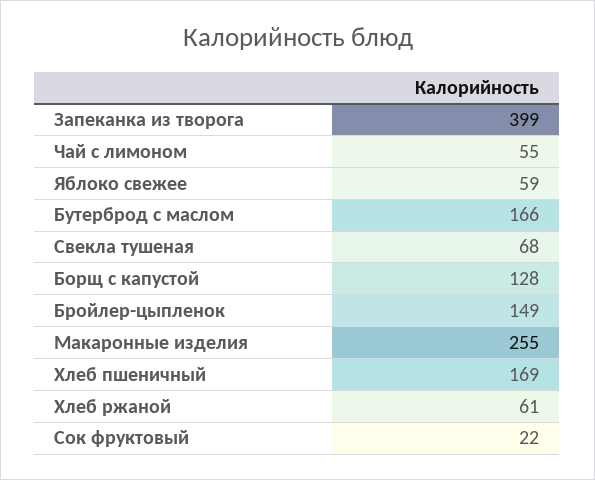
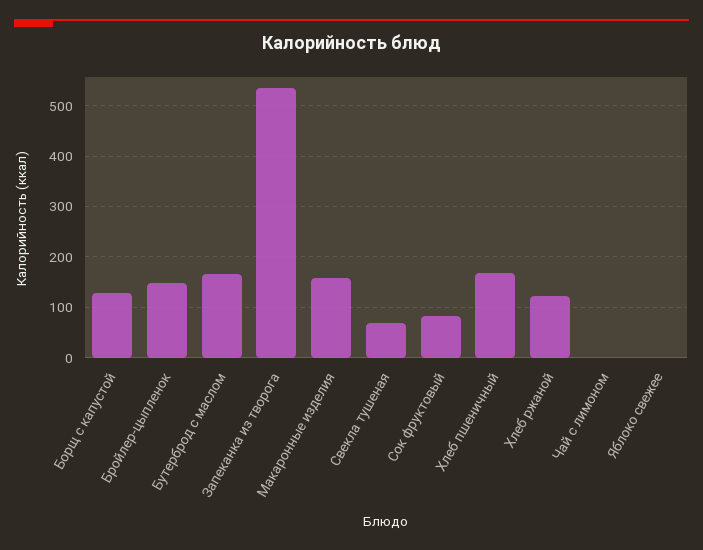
Запеканка из творога: 399 -> 540
Чай с лимоном: 55 -> 0
Яблоко свежее: 59 -> 0
Макаронные изделия: 255 -> 160
Хлеб ржаной: 61 -> 120
Сок фруктовый: 22 -> 80

